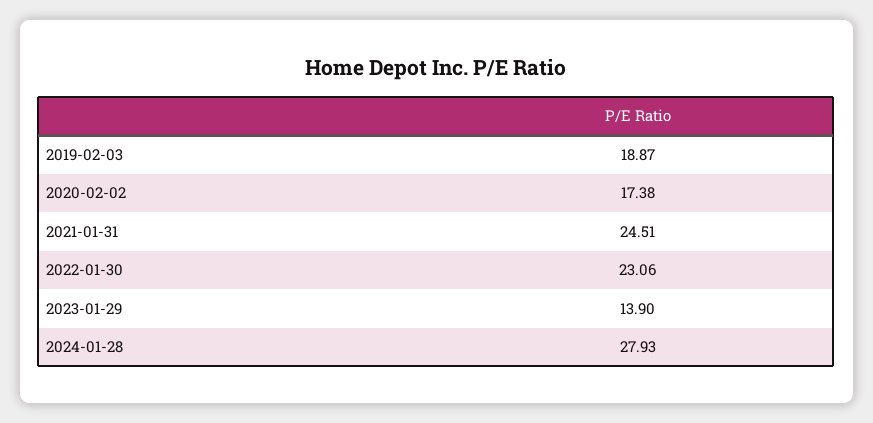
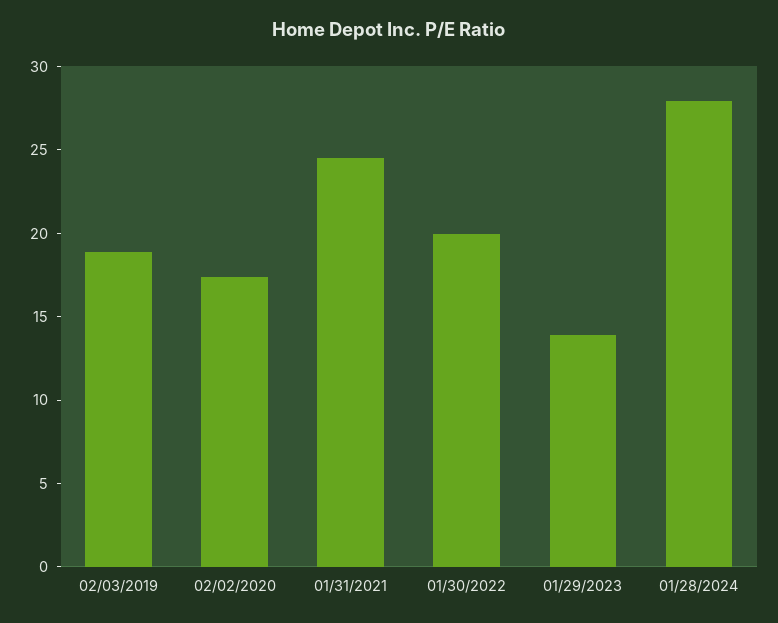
2022-01-30: 23.06 -> 20

